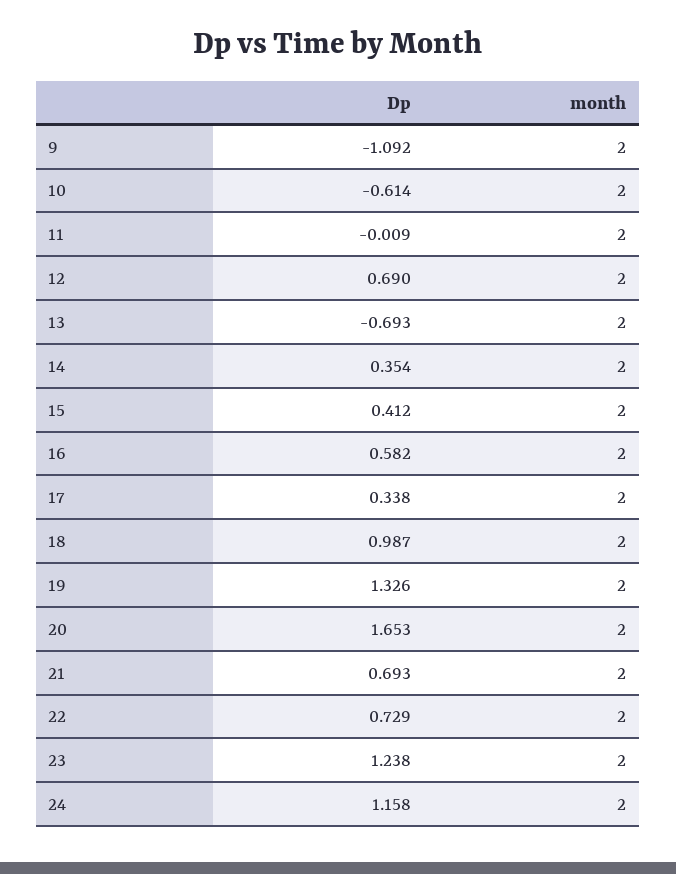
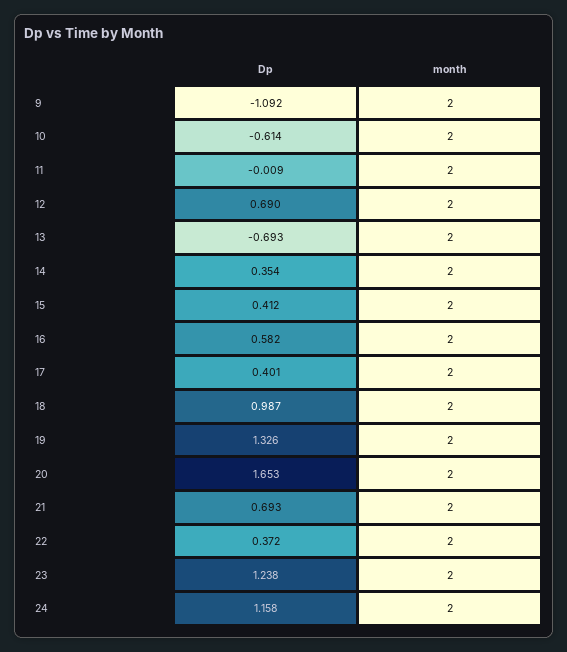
Dp, 17: 0.338 -> 0.401
Dp, 22: 0.729 -> 0.372

